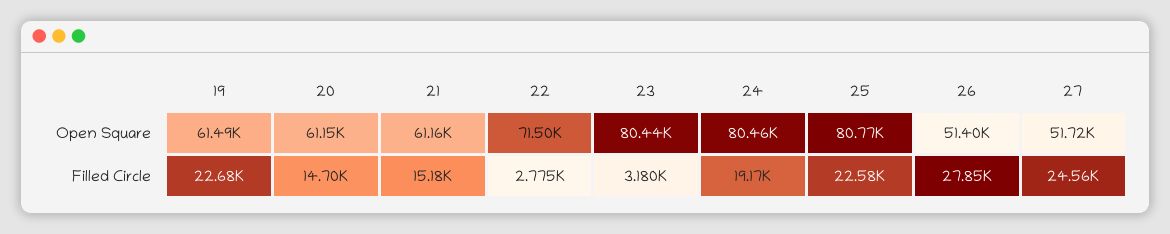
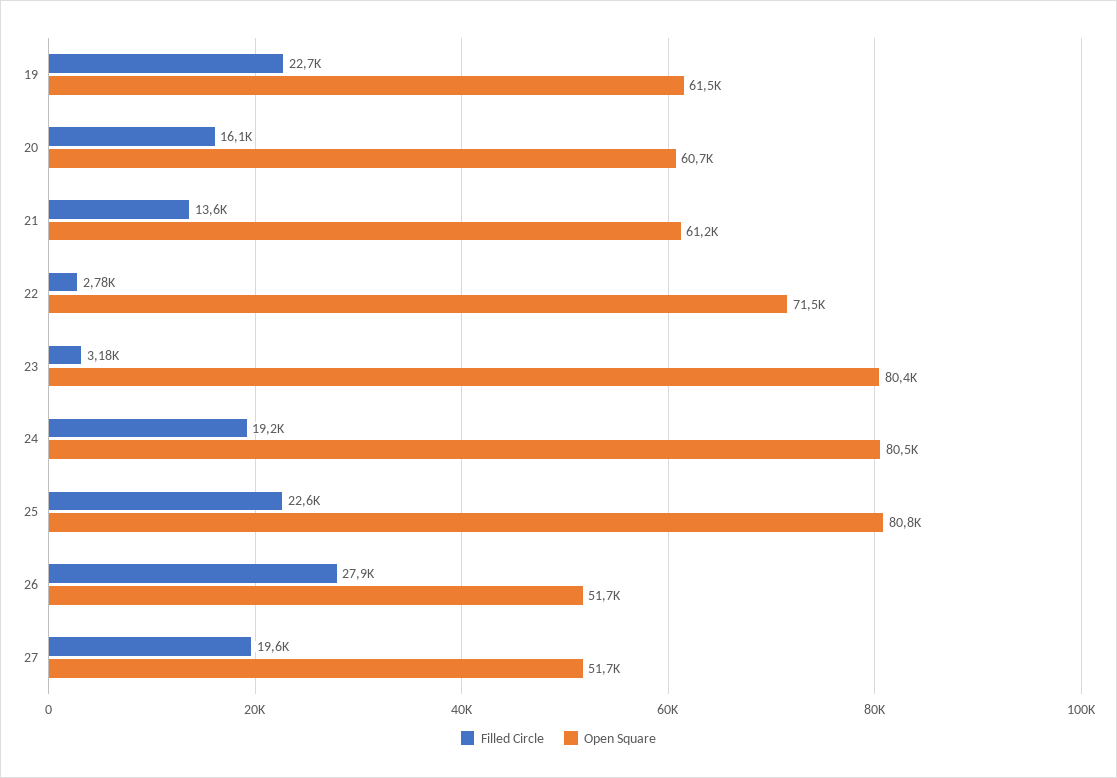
Open Square, 20: 61150 -> 60700
Open Square, 26: 51400 -> 51700
Filled Circle, 20: 14700 -> 16100
Filled Circle, 21: 15180 -> 13600
Filled Circle, 27: 24560 -> 19600

